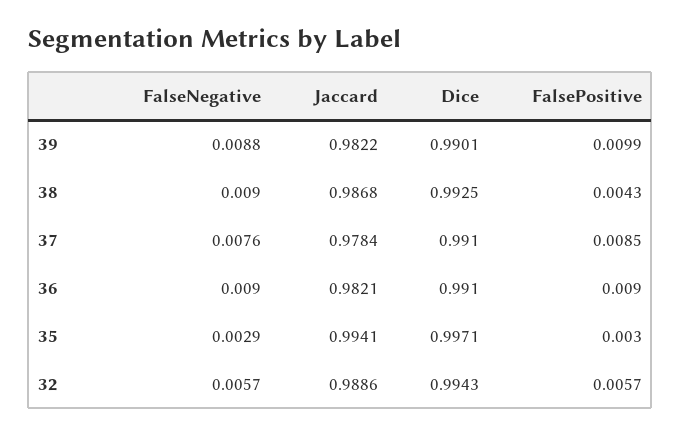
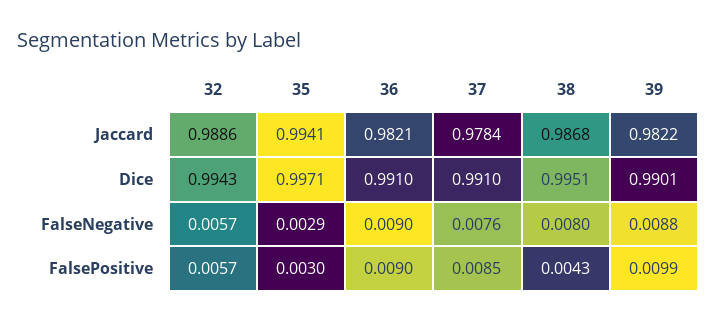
FalseNegative, 38: 0.009 -> 0.008
Dice, 38: 0.9925 -> 0.9951

